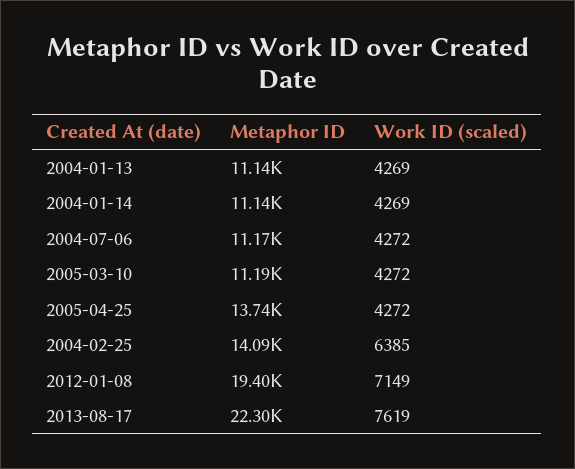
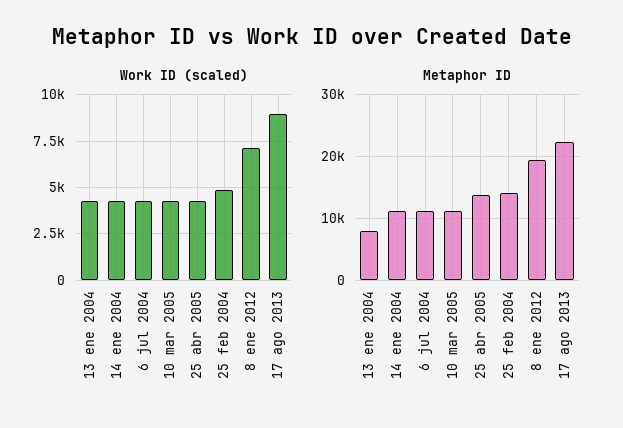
Metaphor ID, 2004-01-13: 11140 -> 8000
Work ID (scaled), 2004-02-25: 6385 -> 5000
Work ID (scaled), 2013-08-17: 7619 -> 9000

